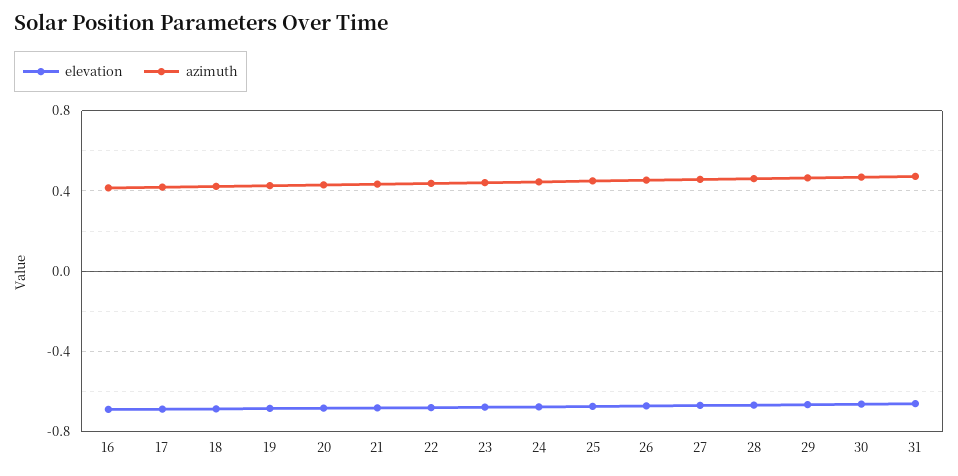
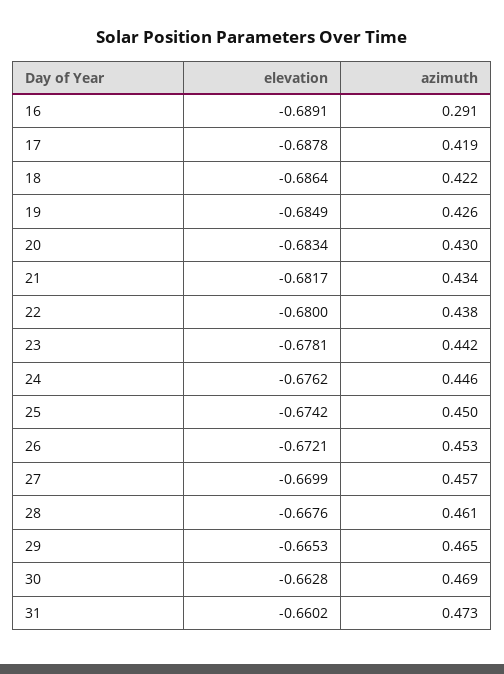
azimuth, 16: 0.4 -> 0.291

